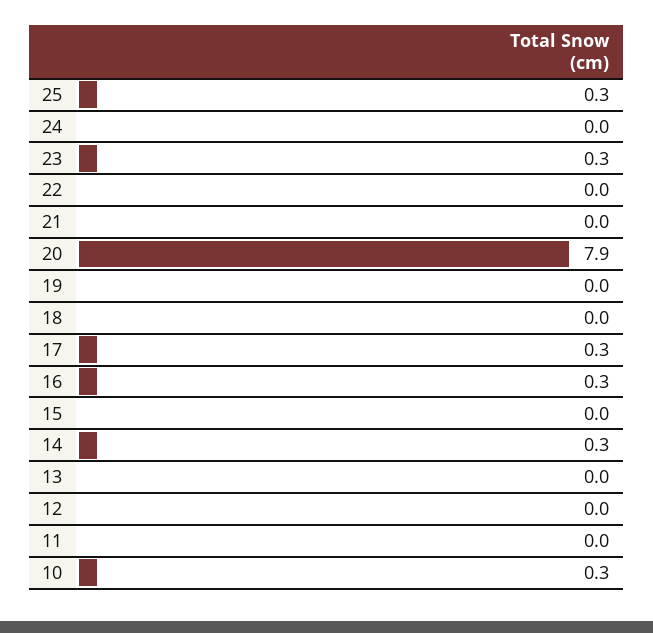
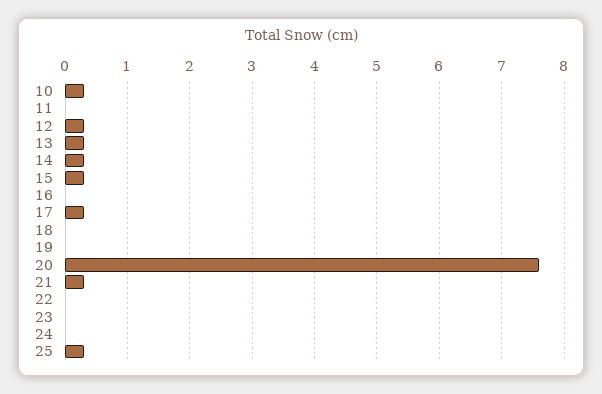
23: 0.3 -> 0
21: 0 -> 0.3
20: 7.9 -> 7.6
16: 0.3 -> 0
15: 0 -> 0.3
13: 0 -> 0.3
12: 0 -> 0.3

